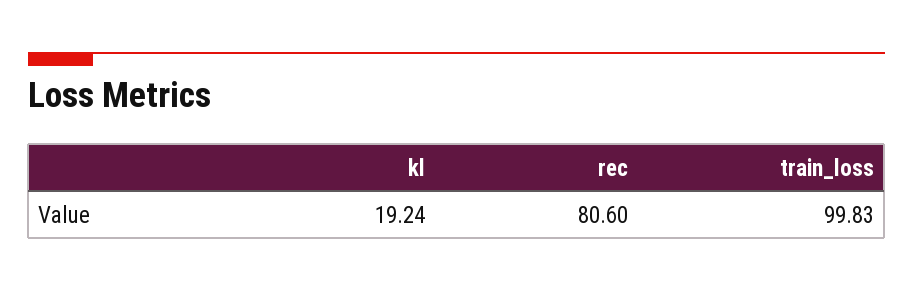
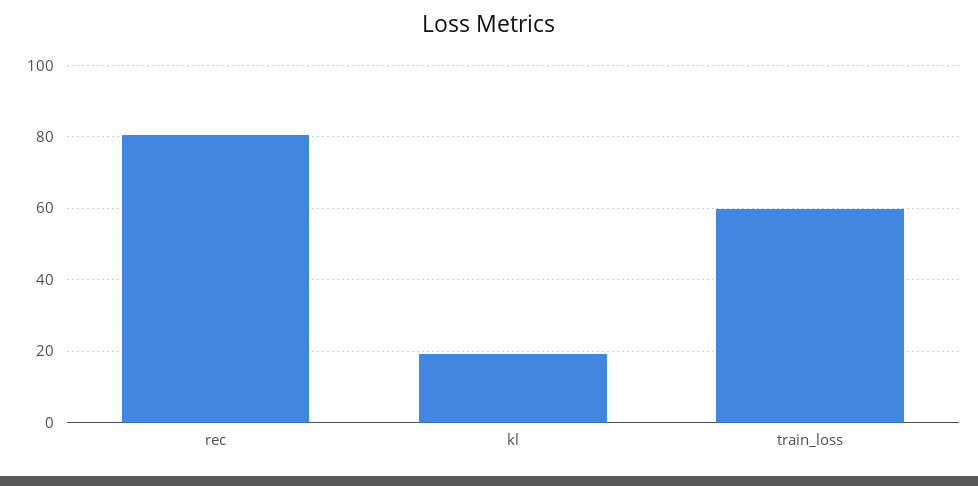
train_loss: 99.83 -> 60

